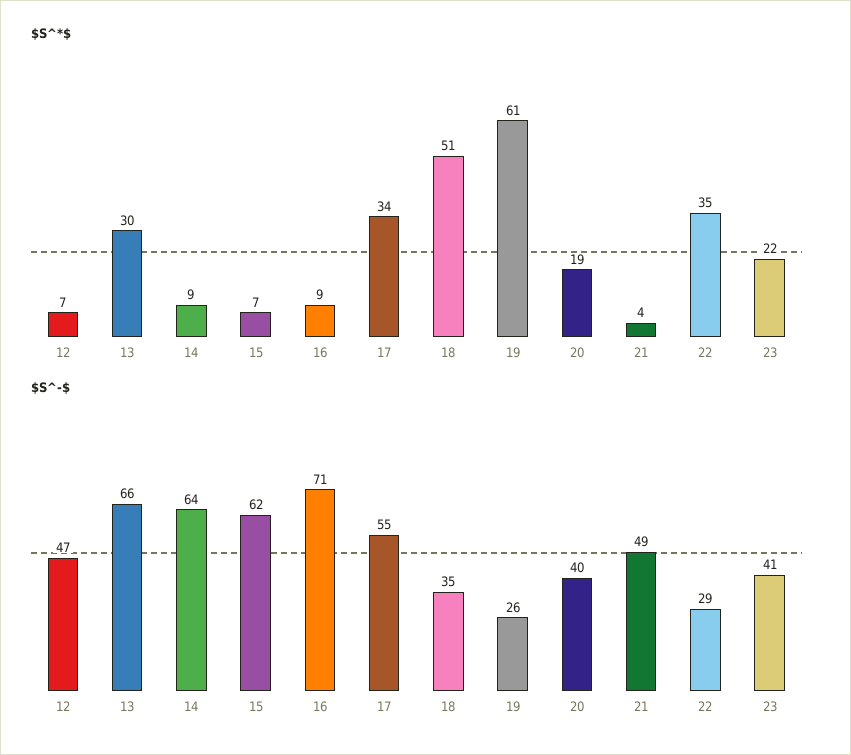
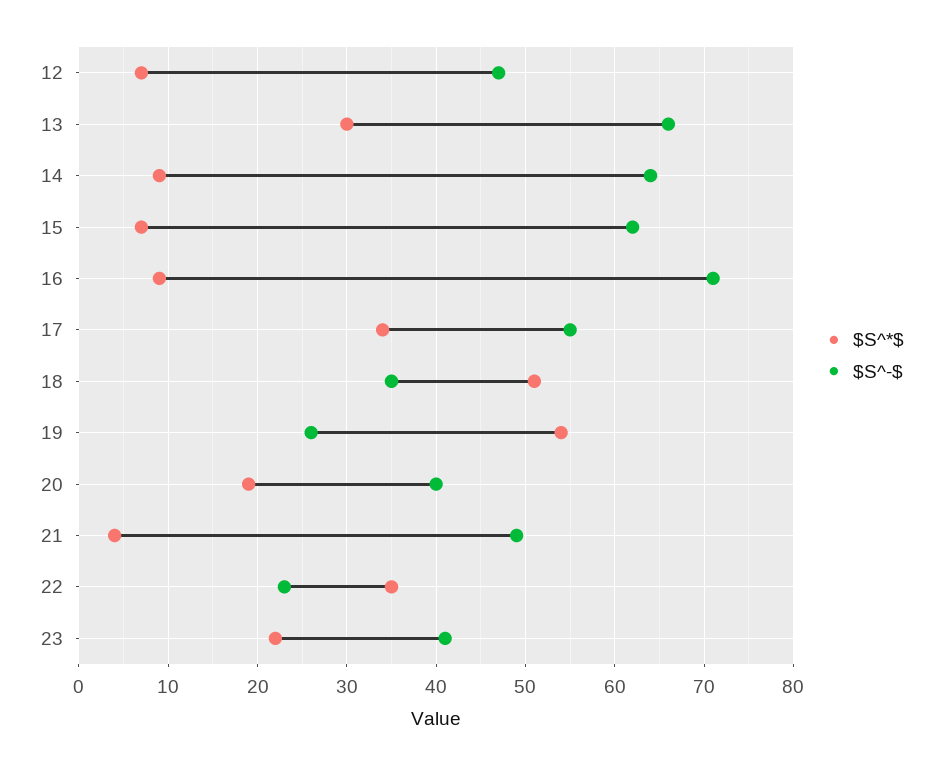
$S^*$, 19: 61 -> 54
$S^-$, 22: 29 -> 23

